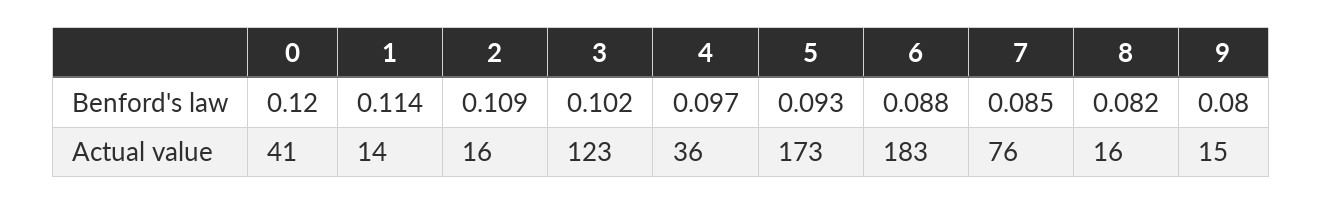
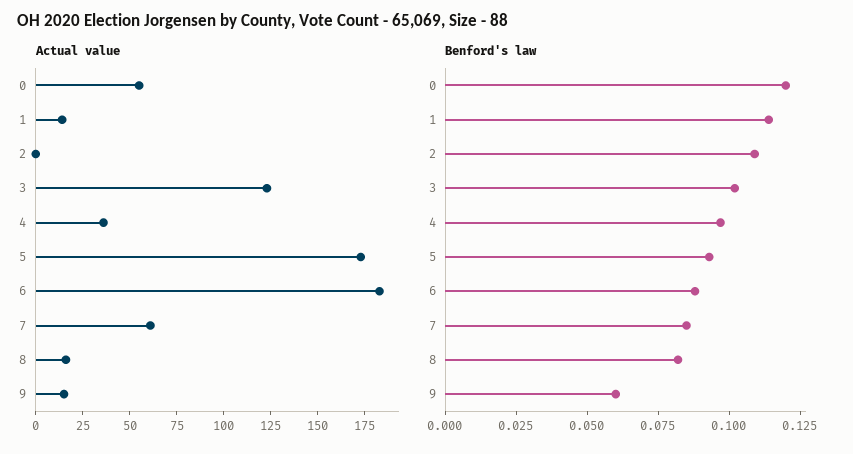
Benford's law, 9: 0.08 -> 0.06
Actual value, 0: 41 -> 55
Actual value, 2: 16 -> 0
Actual value, 7: 76 -> 60

